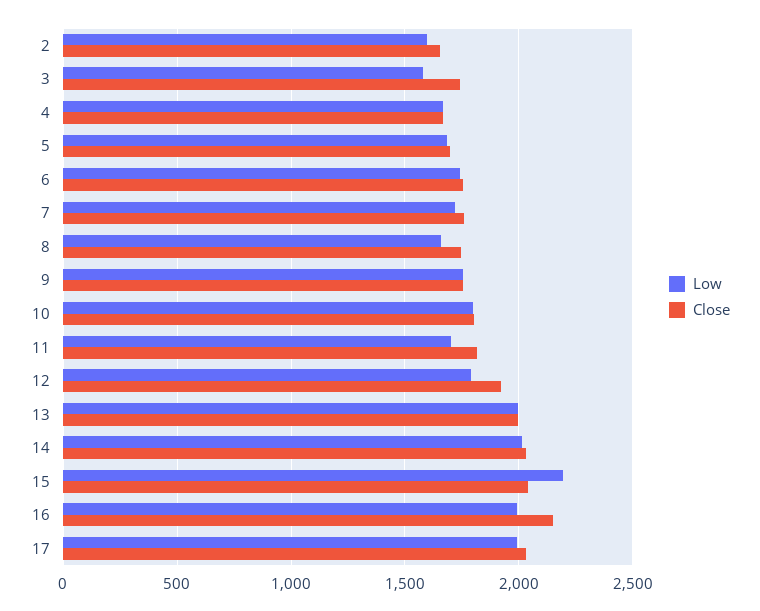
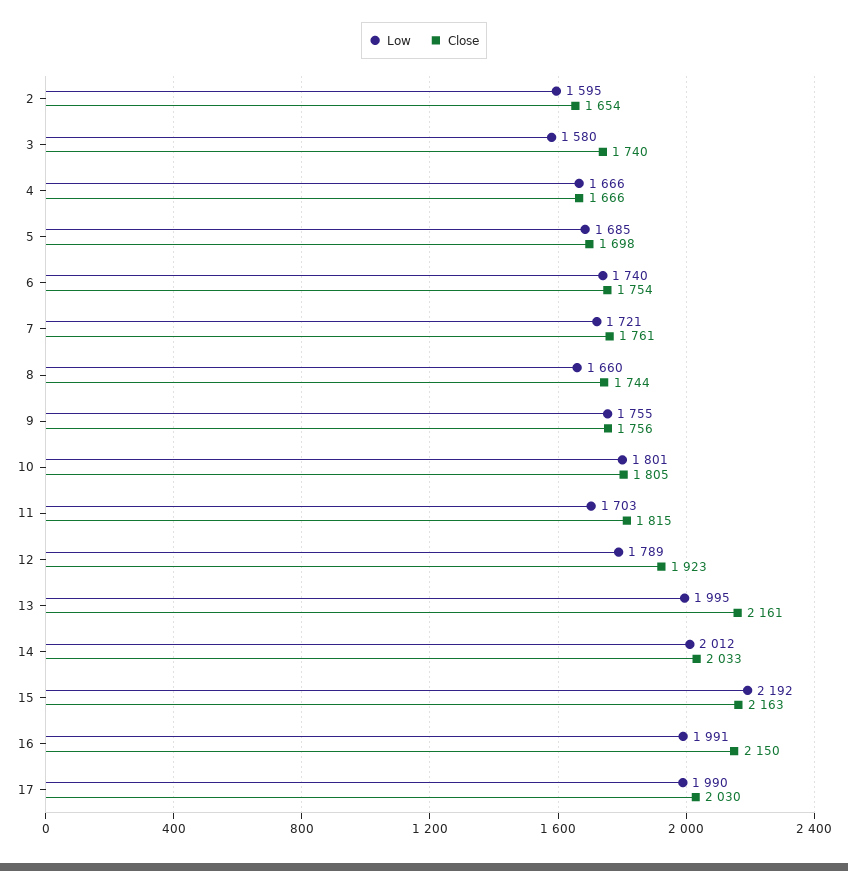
Close, 13: 2000 -> 2161
Close, 15: 2050 -> 2163

